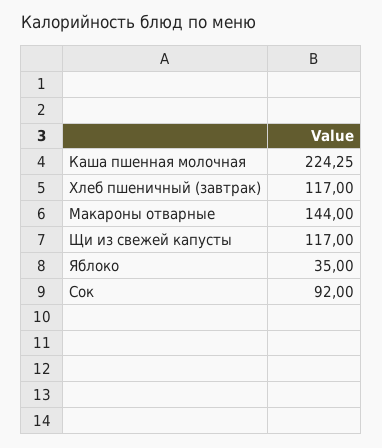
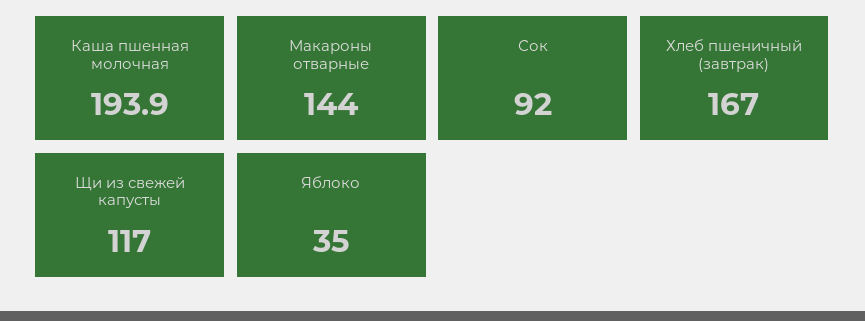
Каша пшенная молочная: 224.25 -> 193.9
Хлеб пшеничный (завтрак): 117 -> 167

